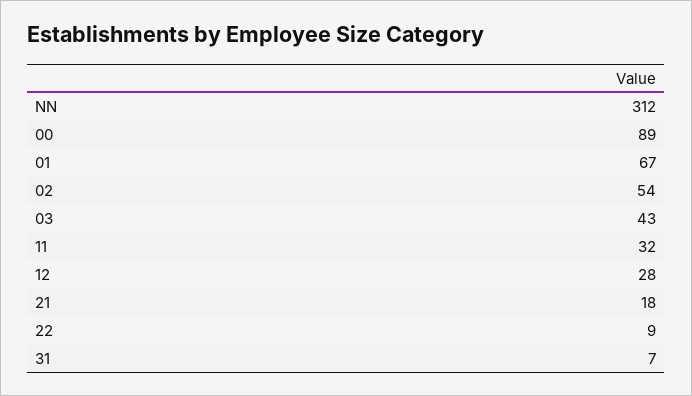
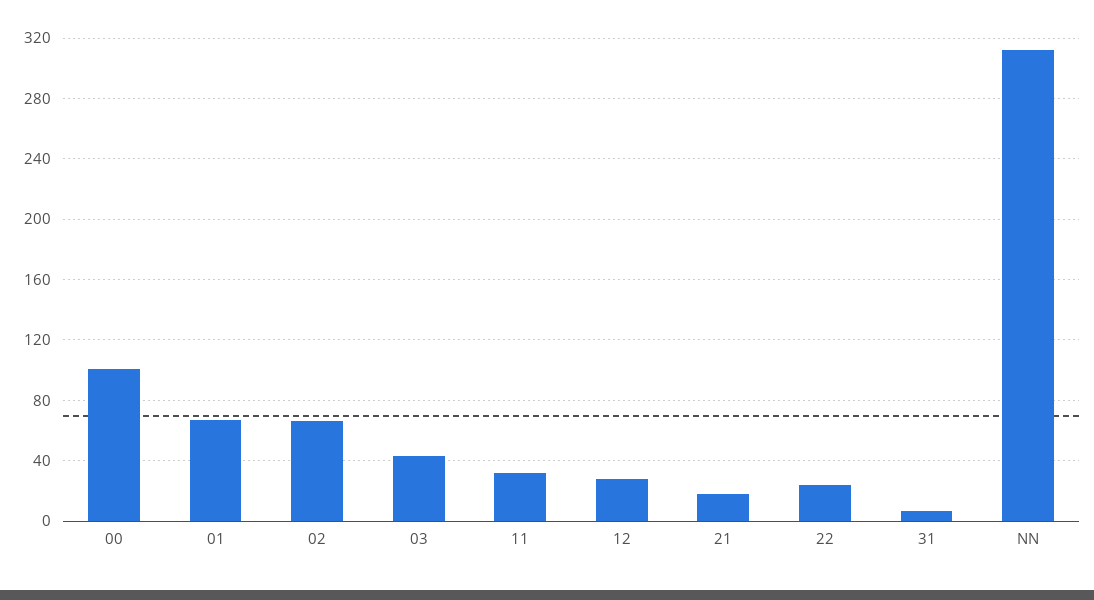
00: 89 -> 100
02: 54 -> 65
22: 9 -> 25

